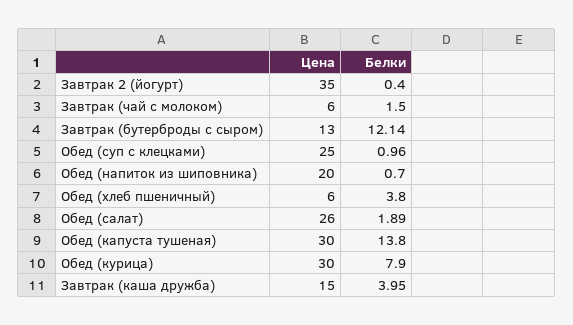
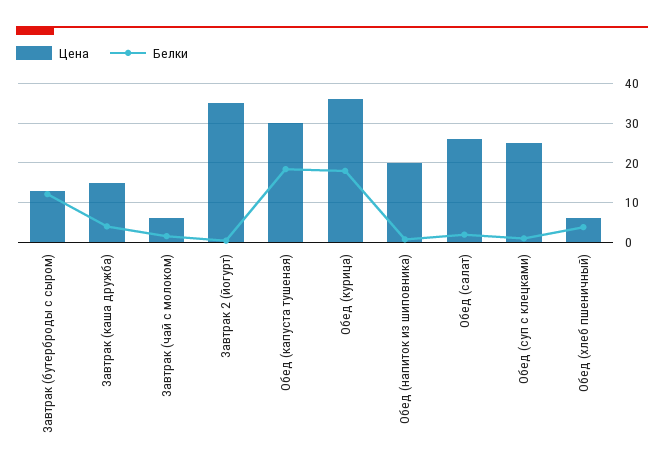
Белки, Обед (капуста тушеная): 13.8 -> 18
Цена, Обед (курица): 30 -> 36
Белки, Обед (курица): 7.9 -> 18

